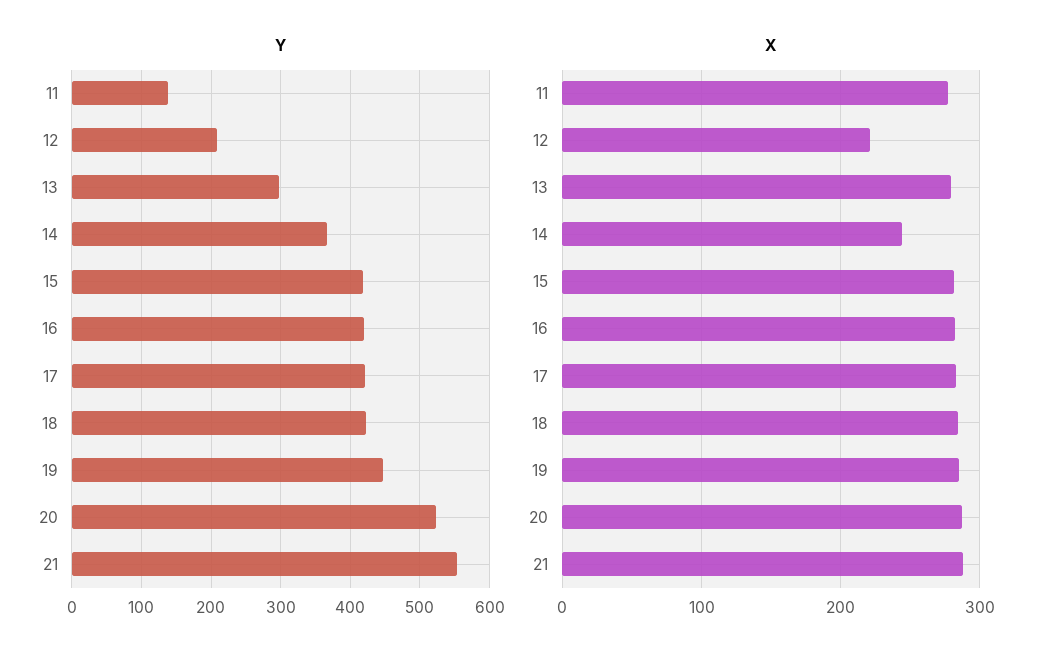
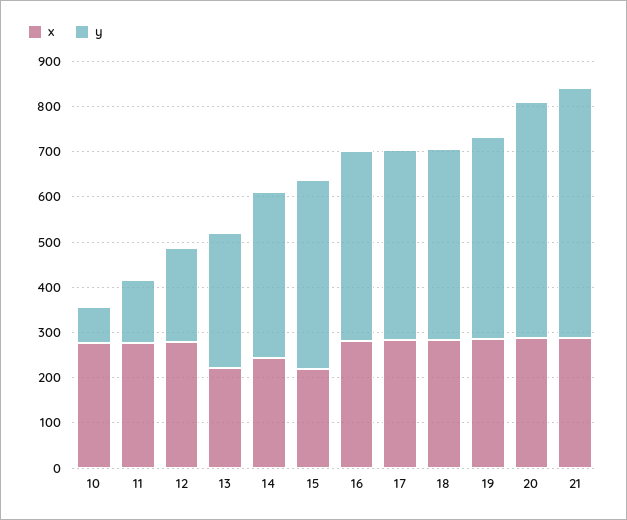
X, 12: 220 -> 280
X, 13: 280 -> 220
X, 15: 280 -> 220
X, 10: none -> 280
Y, 10: none -> 80

